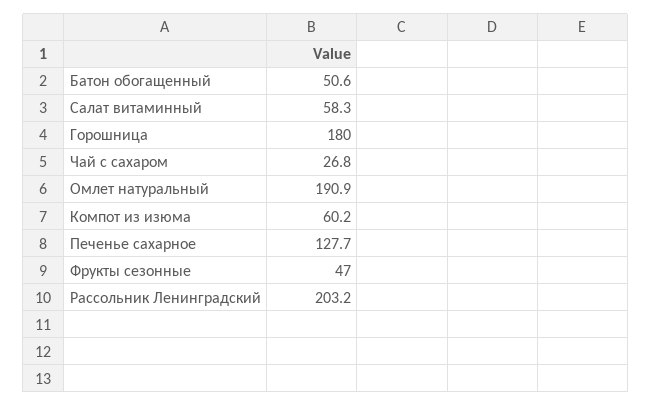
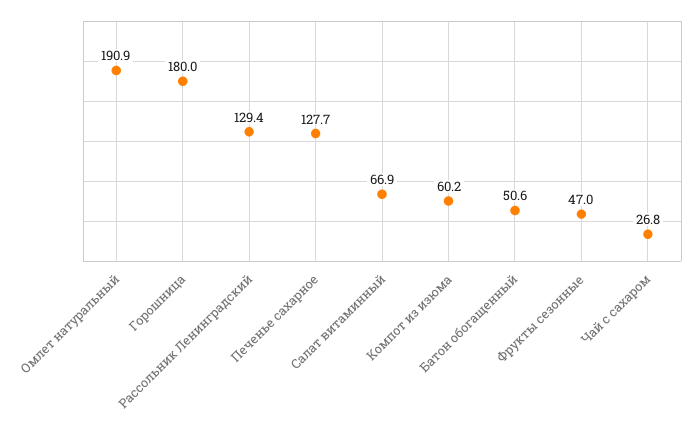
Салат витаминный: 58.3 -> 66.9
Рассольник Ленинградский: 203.2 -> 129.4

